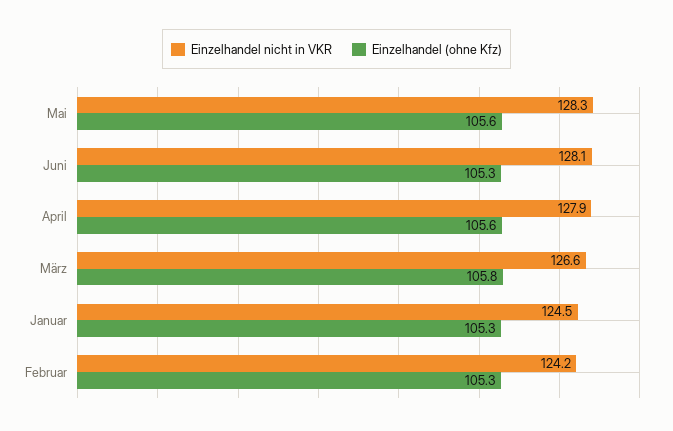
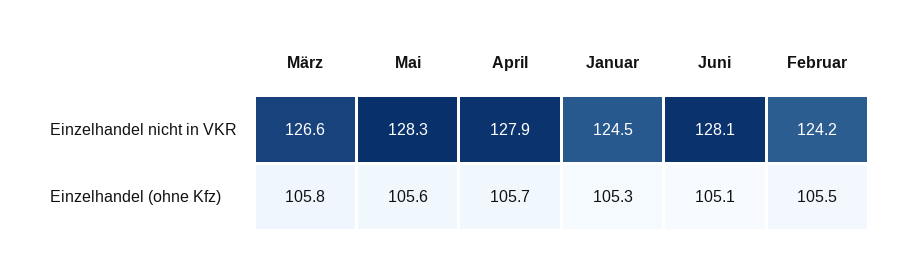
Einzelhandel (ohne Kfz), Juni: 105.3 -> 105.1
Einzelhandel (ohne Kfz), April: 105.6 -> 105.7
Einzelhandel (ohne Kfz), Februar: 105.3 -> 105.5

